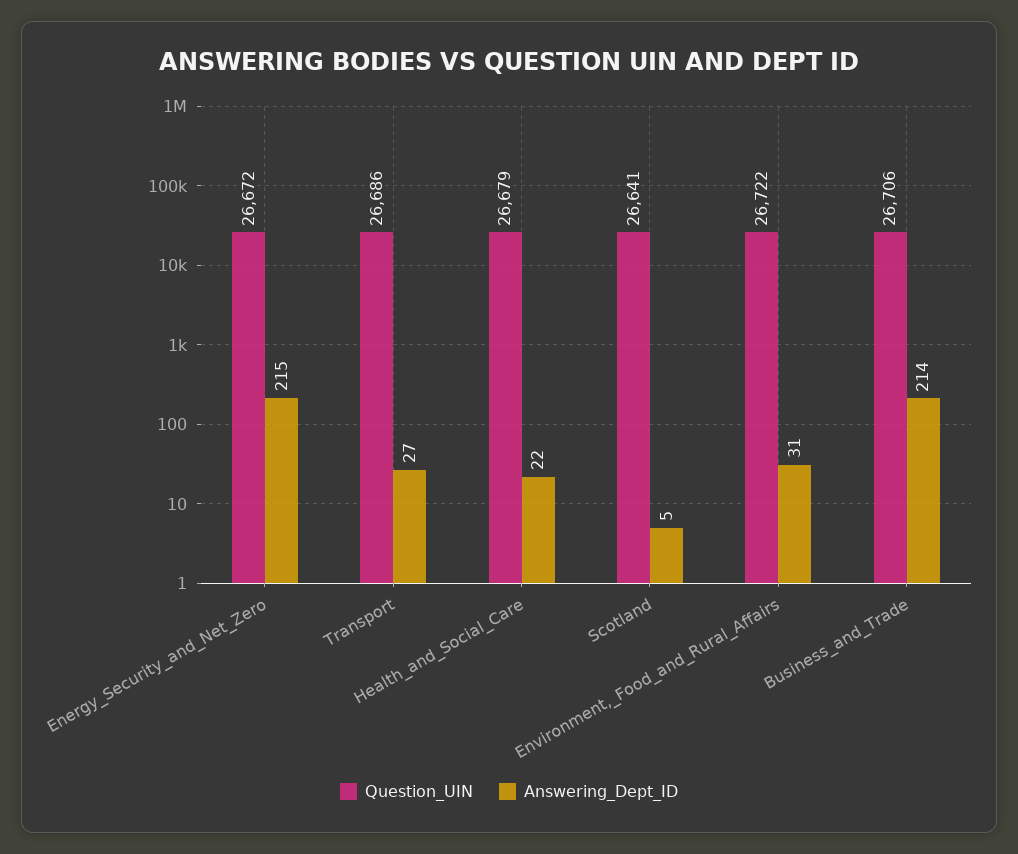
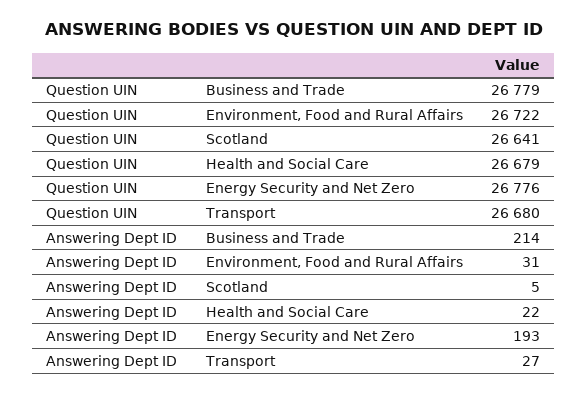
Question_UIN, Energy_Security_and_Net_Zero: 26672 -> 26776
Answering_Dept_ID, Energy_Security_and_Net_Zero: 215 -> 193
Question_UIN, Transport: 26686 -> 26680
Question_UIN, Business_and_Trade: 26706 -> 26779

